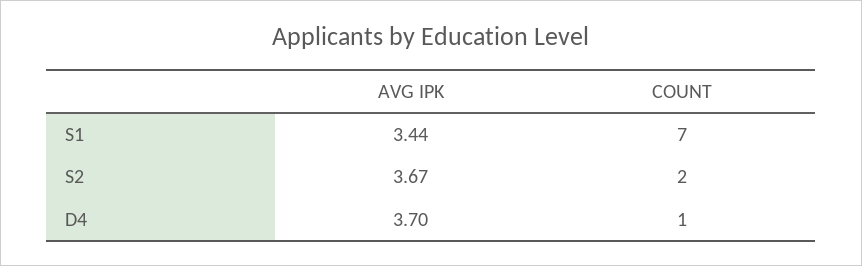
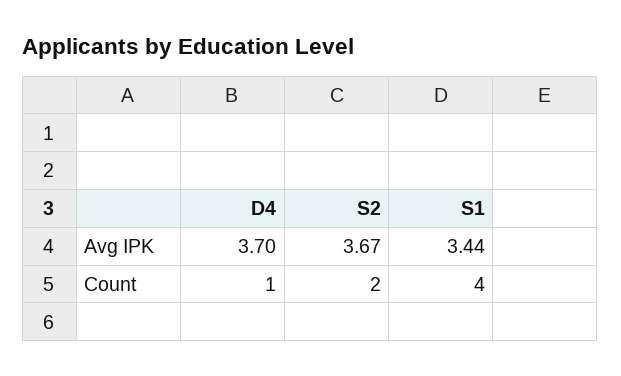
COUNT, S1: 7 -> 4

